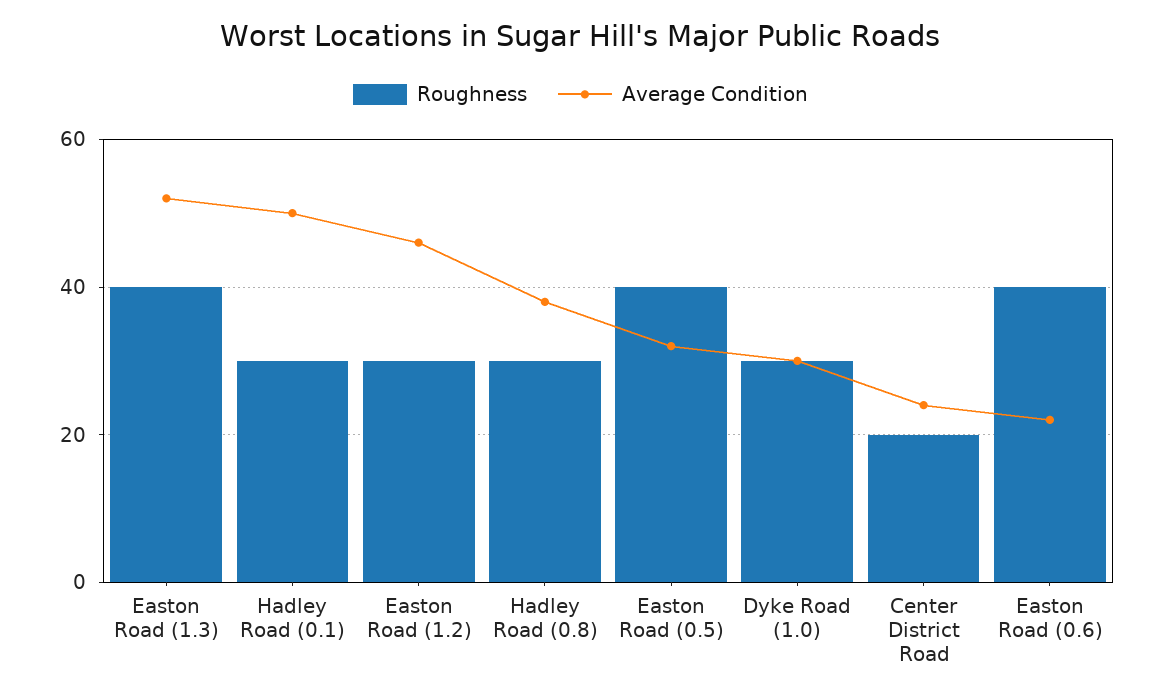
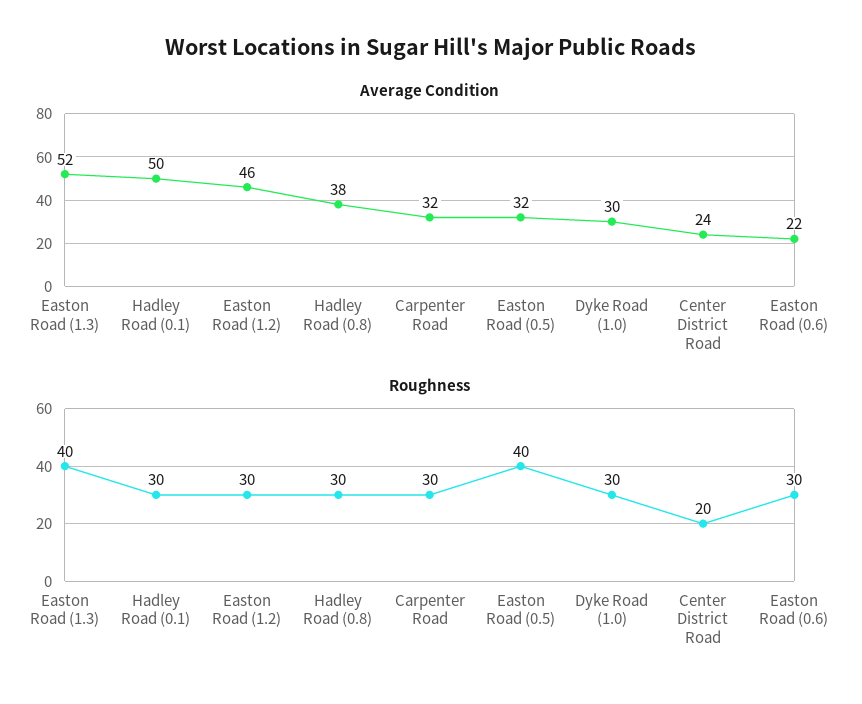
Roughness, Easton Road (0.6): 40 -> 30
Average Condition, Carpenter Road: none -> 32
Roughness, Carpenter Road: none -> 30

